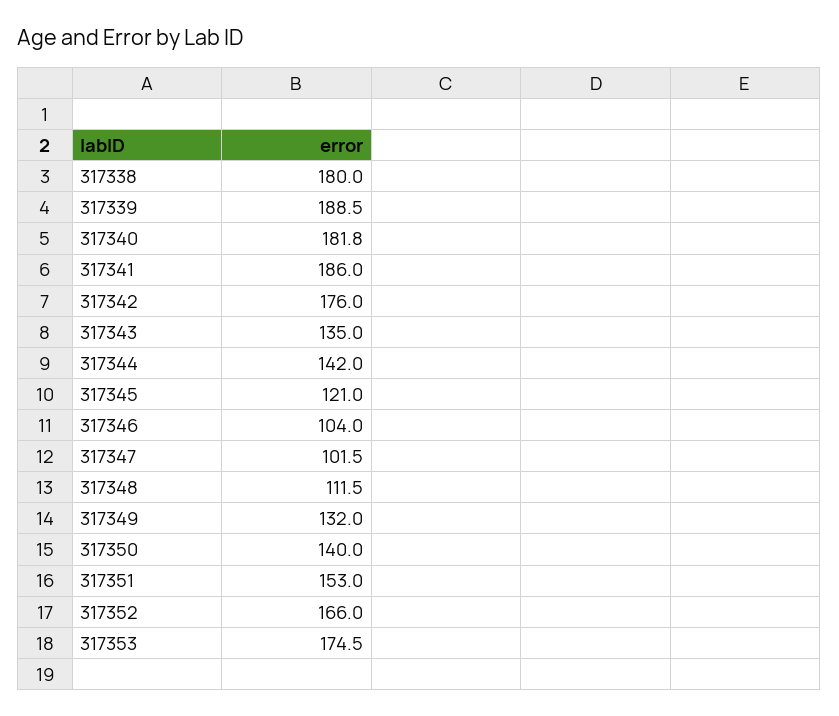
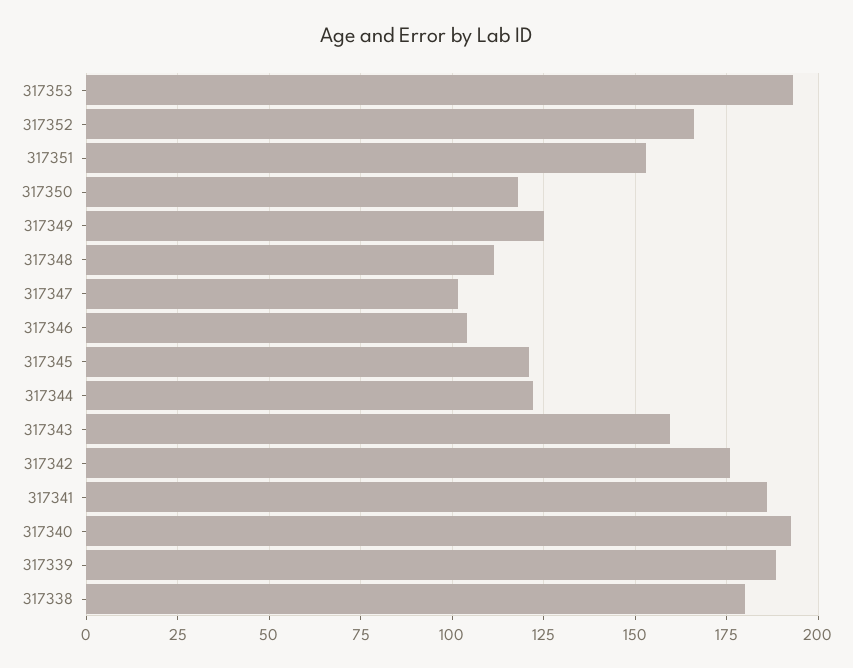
317340: 181.8 -> 192.5
317343: 135 -> 160
317344: 142 -> 122.5
317349: 132 -> 125
317350: 140 -> 117.5
317353: 174.5 -> 192.5

